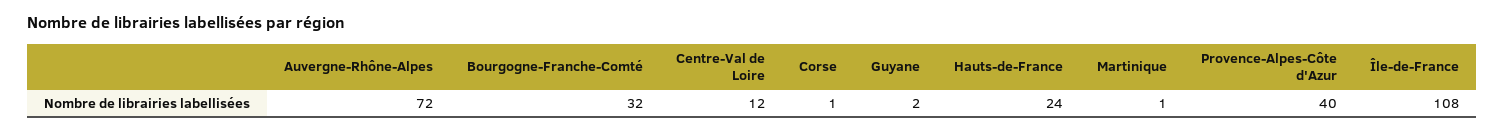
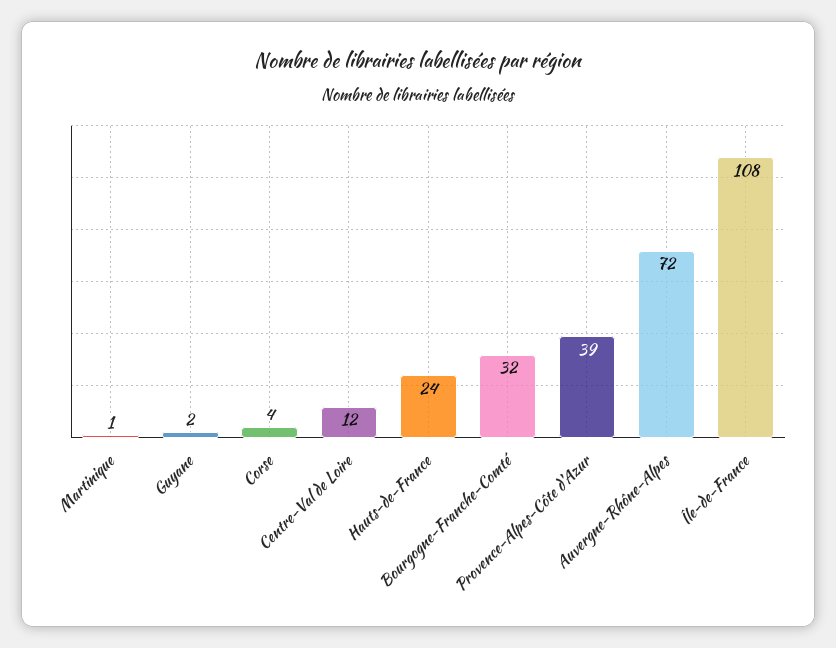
Corse: 1 -> 4
Provence-Alpes-Côte d'Azur: 40 -> 39

